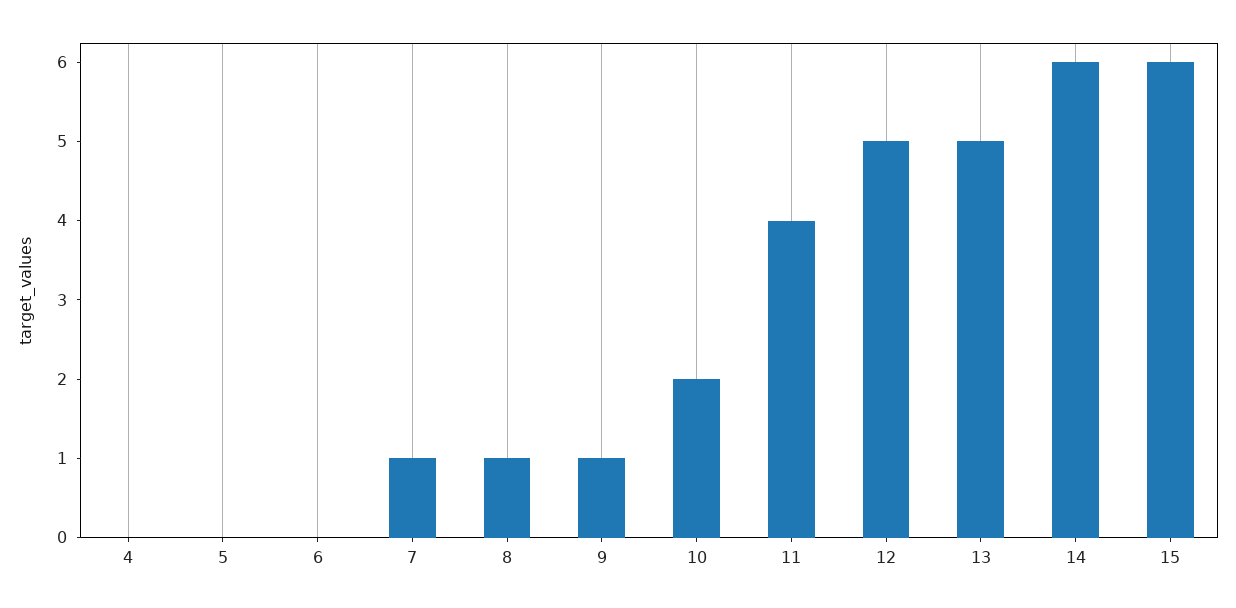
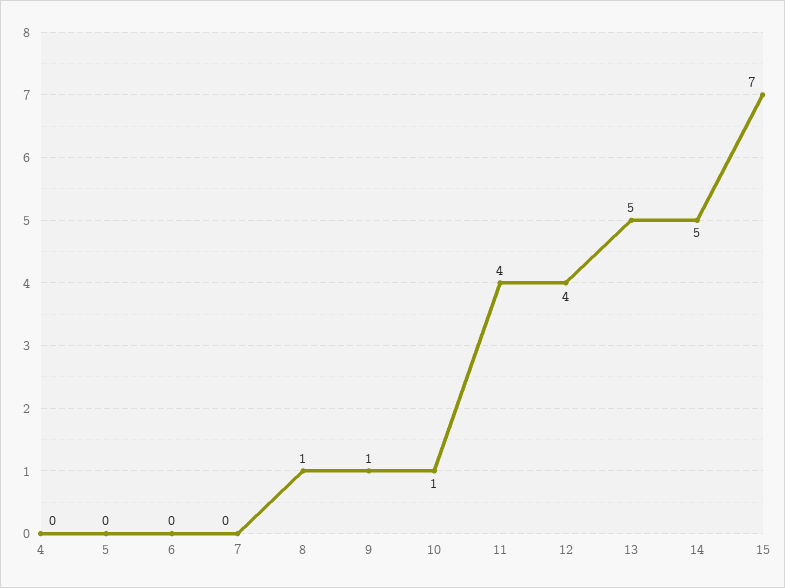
7: 1 -> 0
10: 2 -> 1
12: 5 -> 4
14: 6 -> 5
15: 6 -> 7

